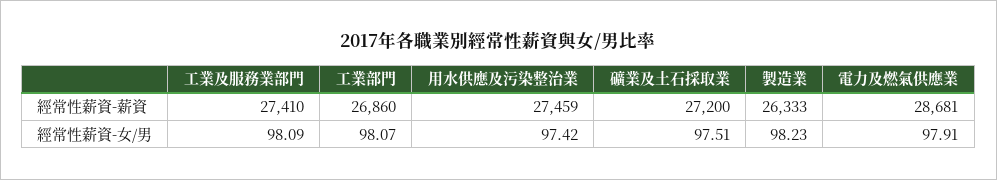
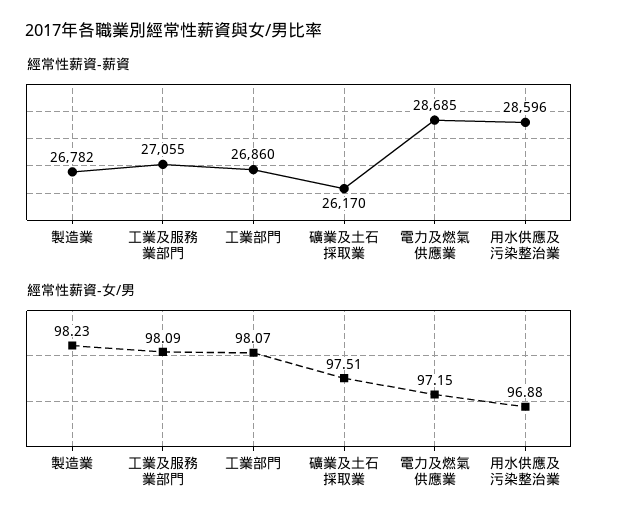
經常性薪資-薪資, 工業及服務業部門: 27410 -> 27055
經常性薪資-薪資, 用水供應及污染整治業: 27459 -> 28596
經常性薪資-薪資, 礦業及土石採取業: 27200 -> 26170
經常性薪資-薪資, 製造業: 26333 -> 26782
經常性薪資-薪資, 電力及燃氣供應業: 28681 -> 28685
經常性薪資-女/男, 用水供應及污染整治業: 97.42 -> 96.88
經常性薪資-女/男, 電力及燃氣供應業: 97.91 -> 97.15

